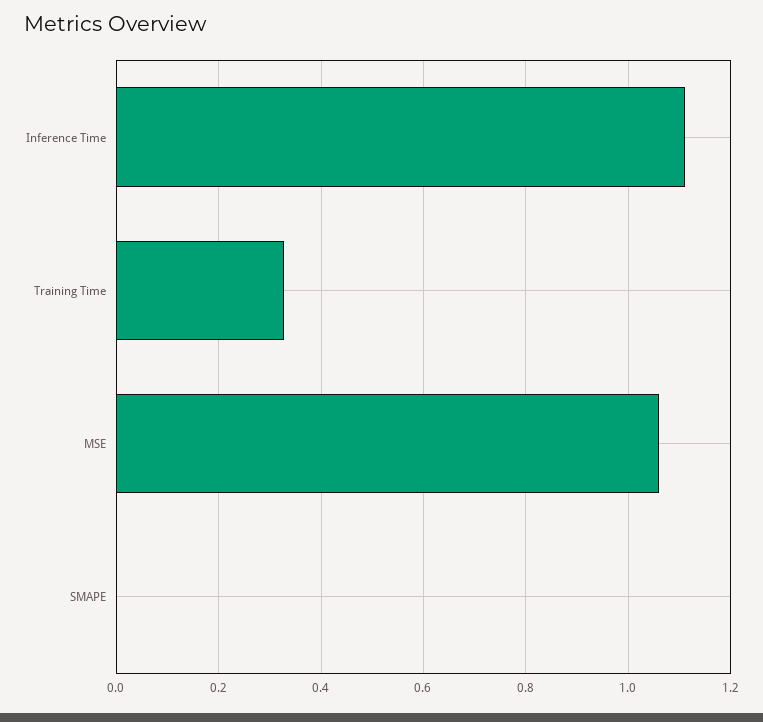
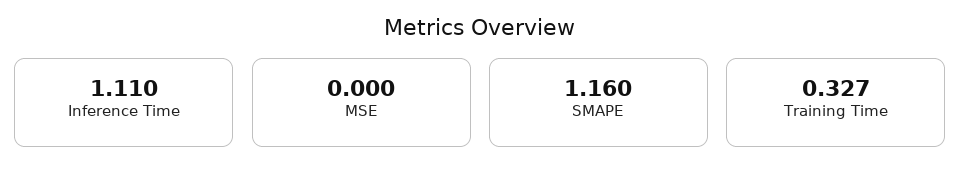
MSE: 1.06 -> 0
SMAPE: 0 -> 1.16

